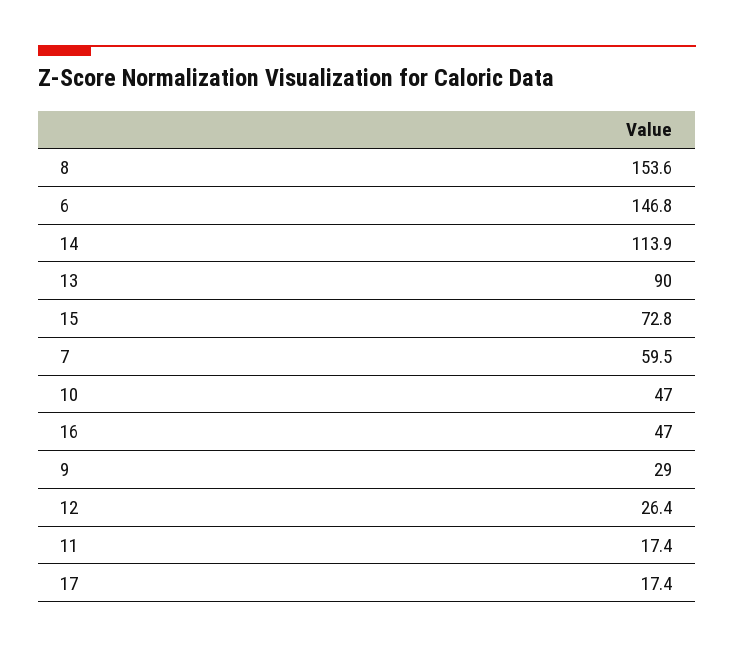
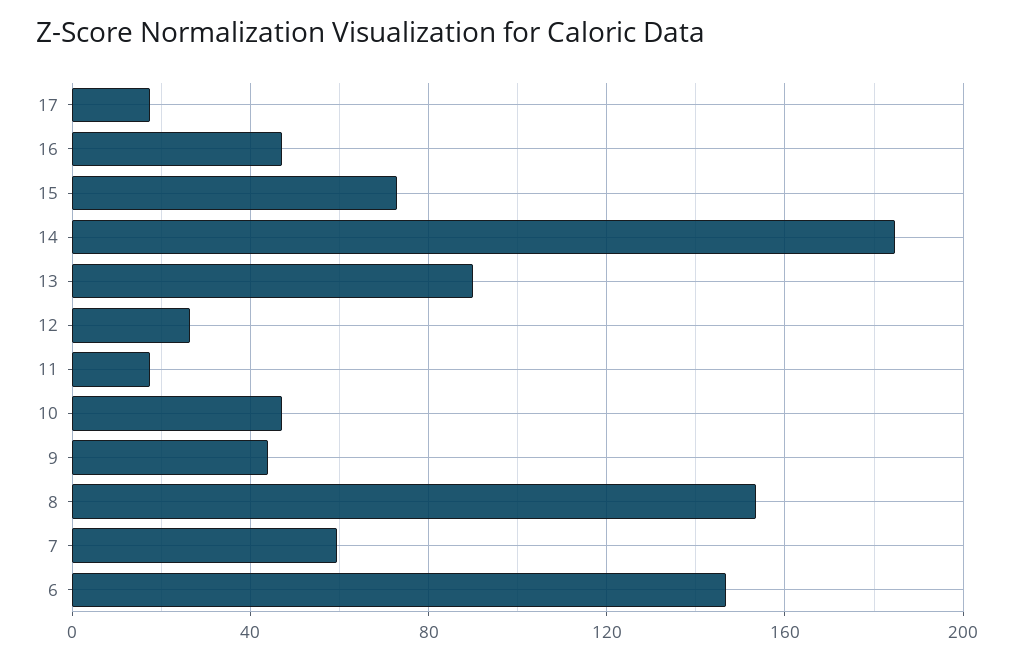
14: 113.9 -> 185
9: 29 -> 45

